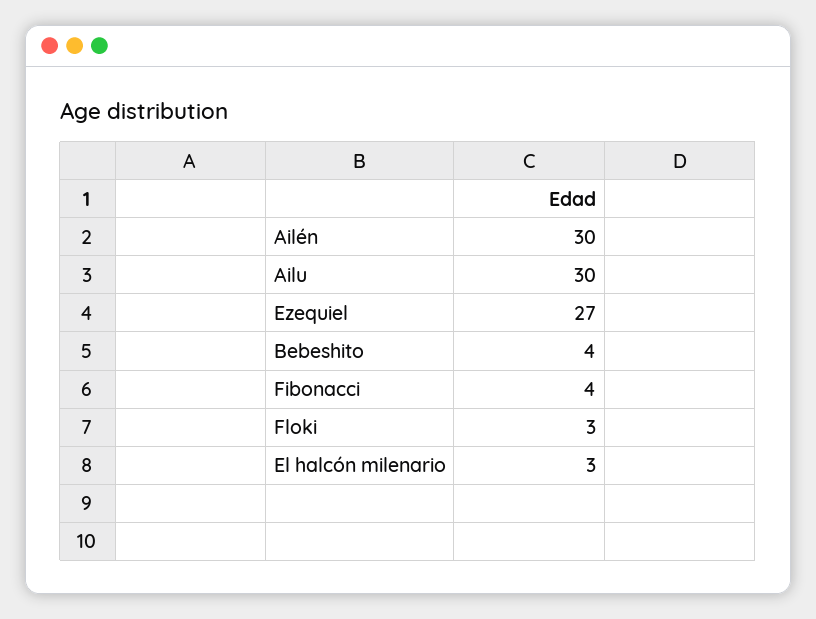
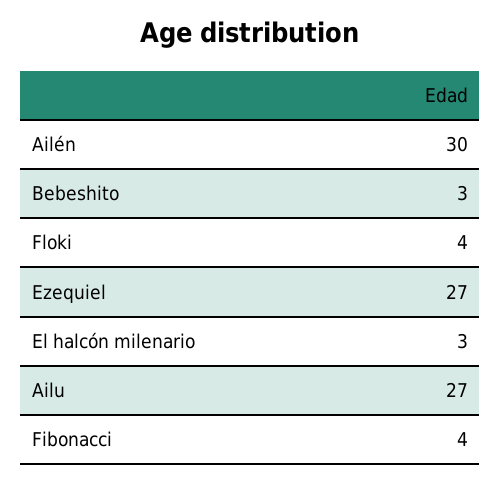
Ailu: 30 -> 27
Bebeshito: 4 -> 3
Floki: 3 -> 4

